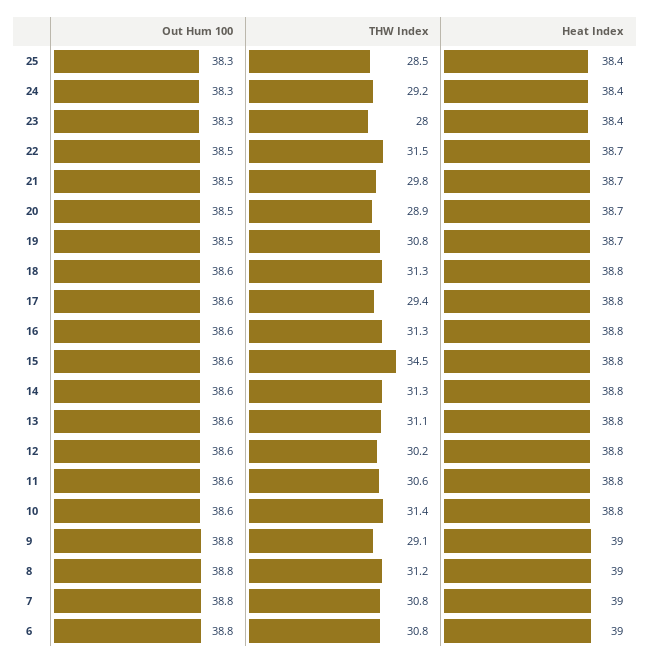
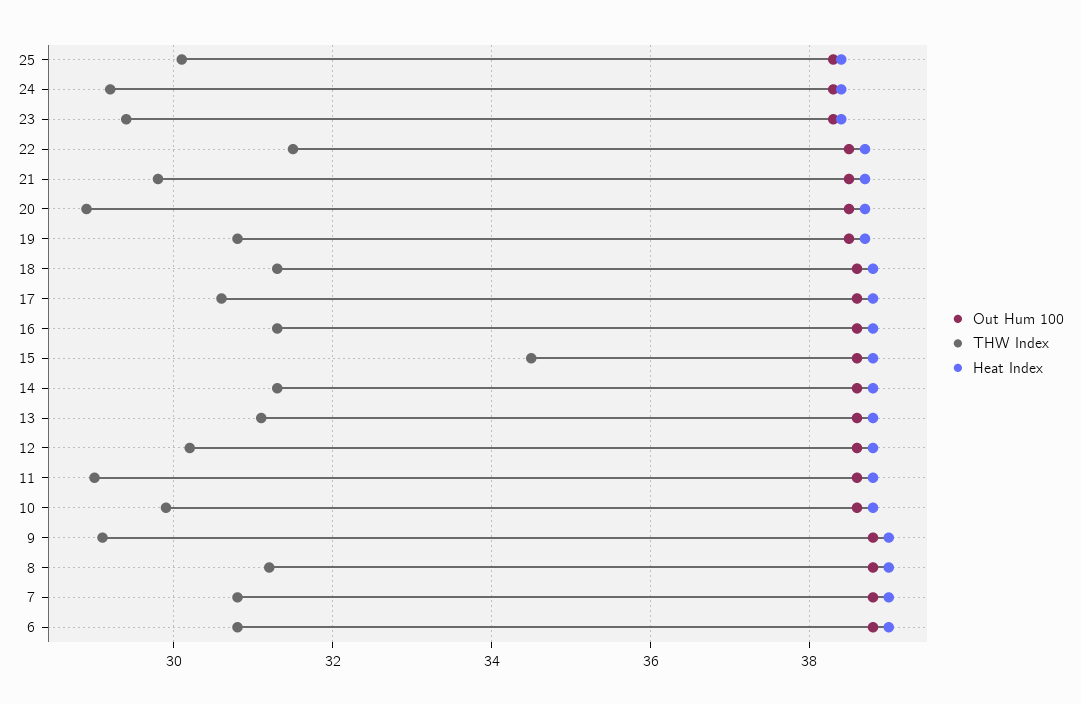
THW Index, 25: 28.5 -> 30
THW Index, 23: 28 -> 29.5
THW Index, 17: 29.4 -> 30.5
THW Index, 11: 30.6 -> 29
THW Index, 10: 31.4 -> 30

